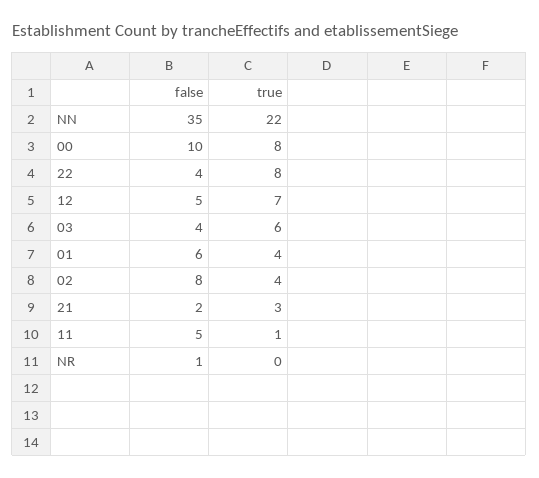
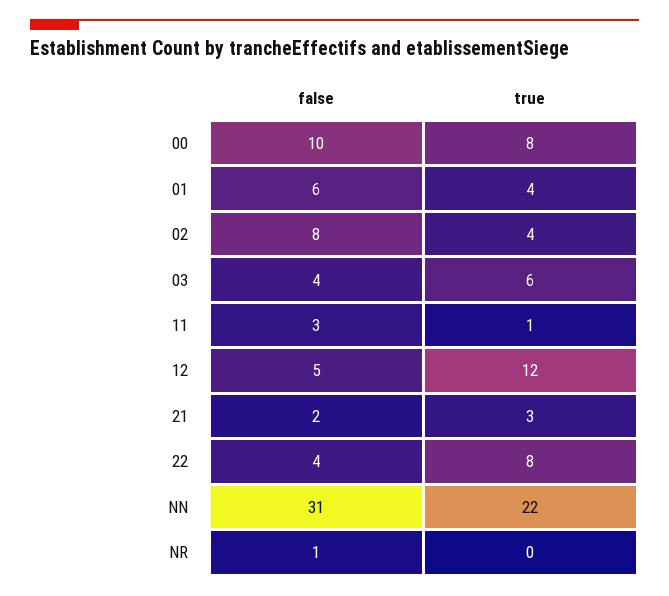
false, NN: 35 -> 31
true, 12: 7 -> 12
false, 11: 5 -> 3

